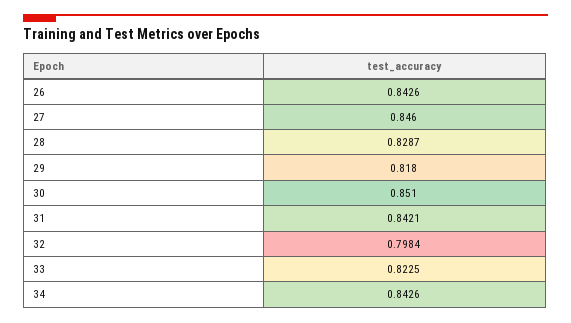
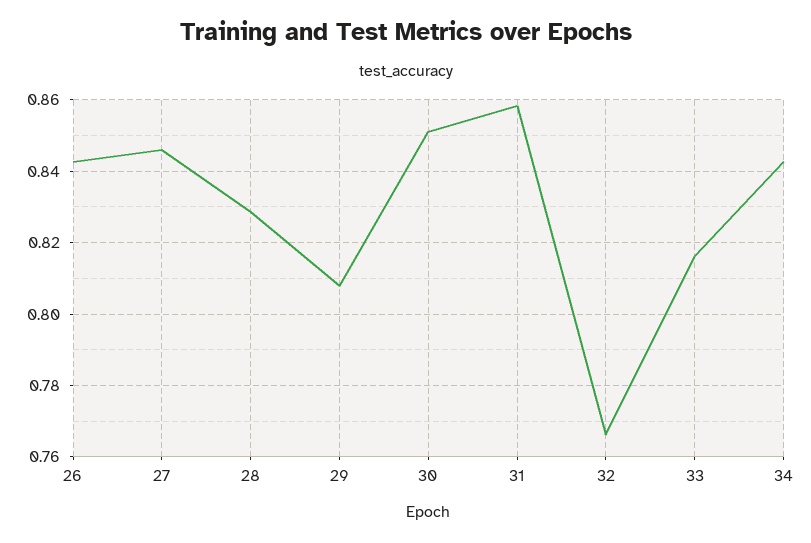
29: 0.818 -> 0.808
31: 0.8421 -> 0.858
32: 0.7984 -> 0.766
33: 0.8225 -> 0.816

